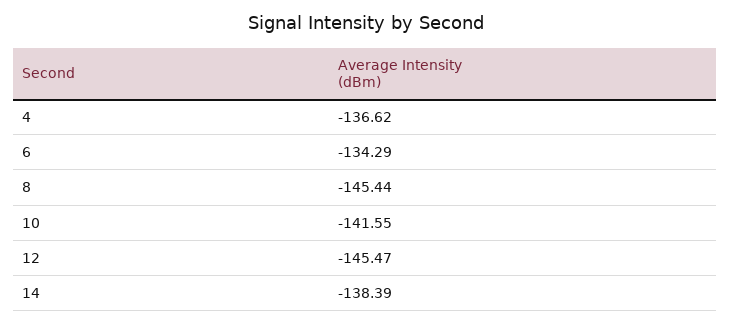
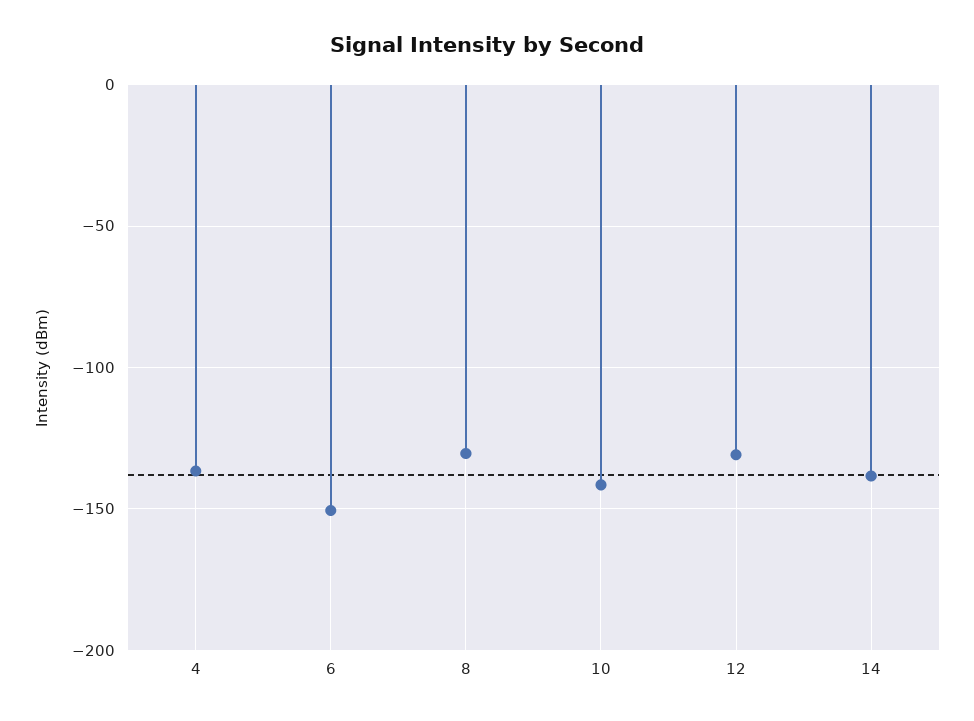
6: -134.29 -> -150
8: -145.44 -> -130
12: -145.47 -> -130

